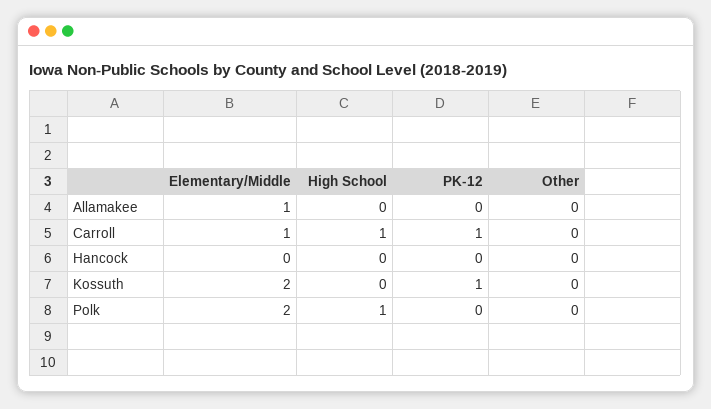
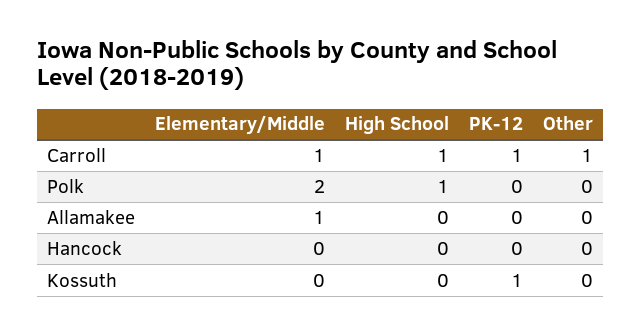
Other, Carroll: 0 -> 1
Elementary/Middle, Kossuth: 2 -> 0

